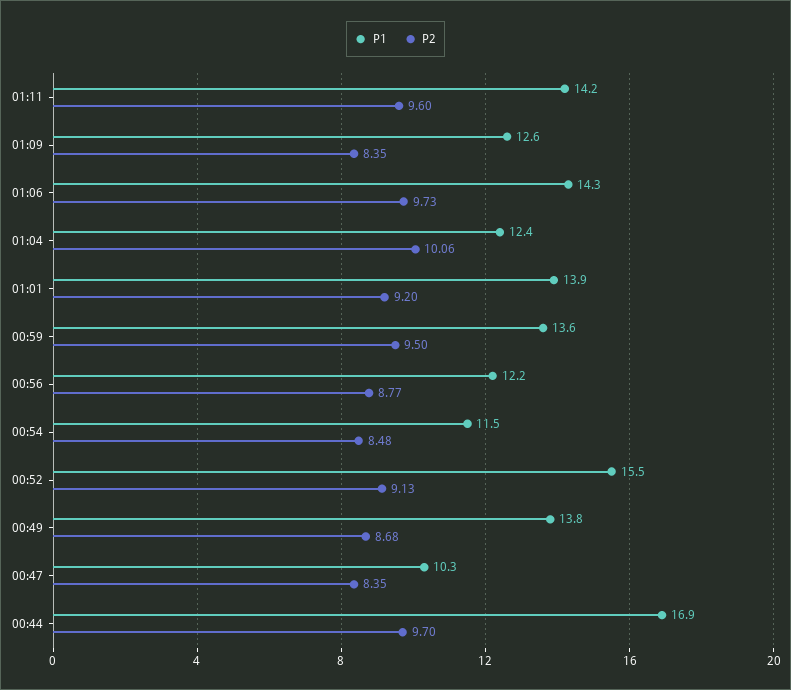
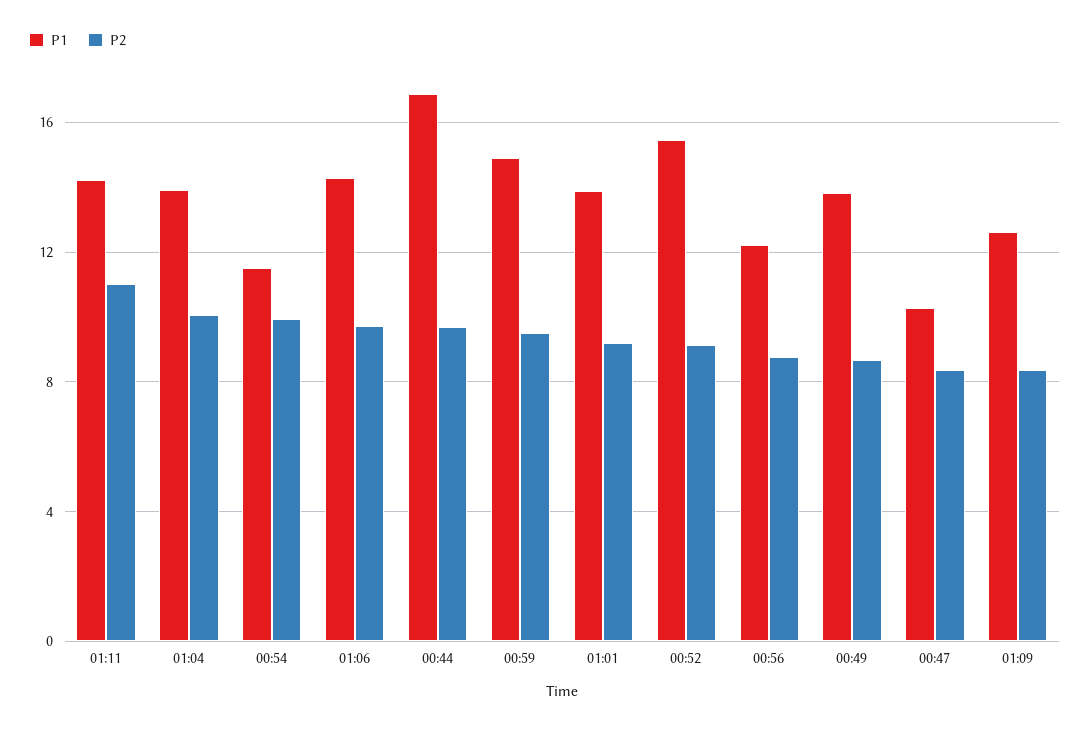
P2, 01:11: 9.6 -> 11
P1, 01:04: 12.4 -> 14
P1, 00:59: 13.6 -> 15
P2, 00:54: 8.48 -> 10

